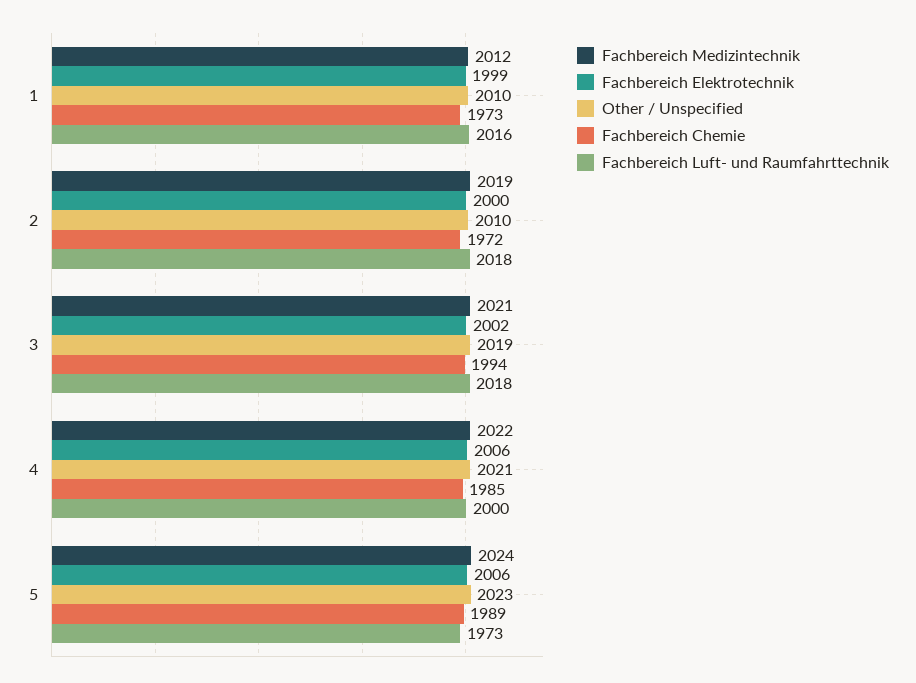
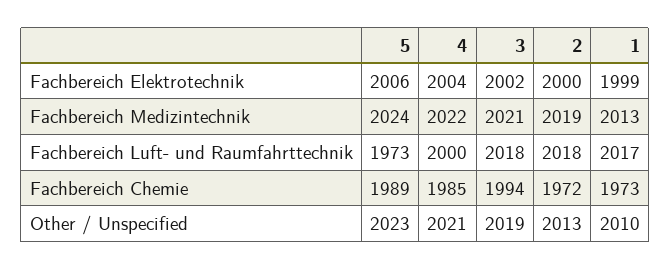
Fachbereich Medizintechnik, 1: 2012 -> 2013
Fachbereich Luft- und Raumfahrttechnik, 1: 2016 -> 2017
Other / Unspecified, 2: 2010 -> 2013
Fachbereich Elektrotechnik, 4: 2006 -> 2004

